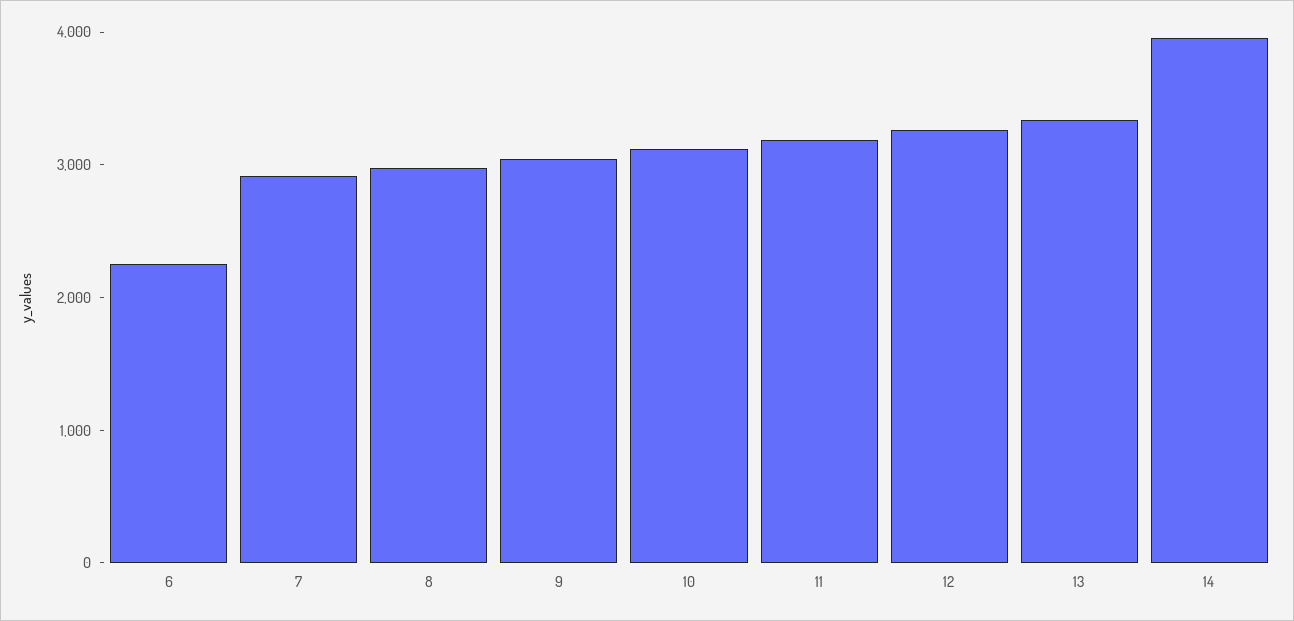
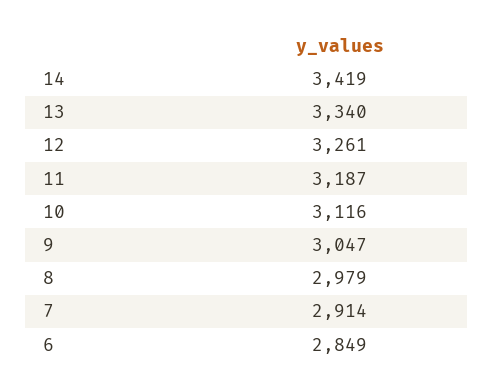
6: 2200 -> 2849
14: 4000 -> 3419

